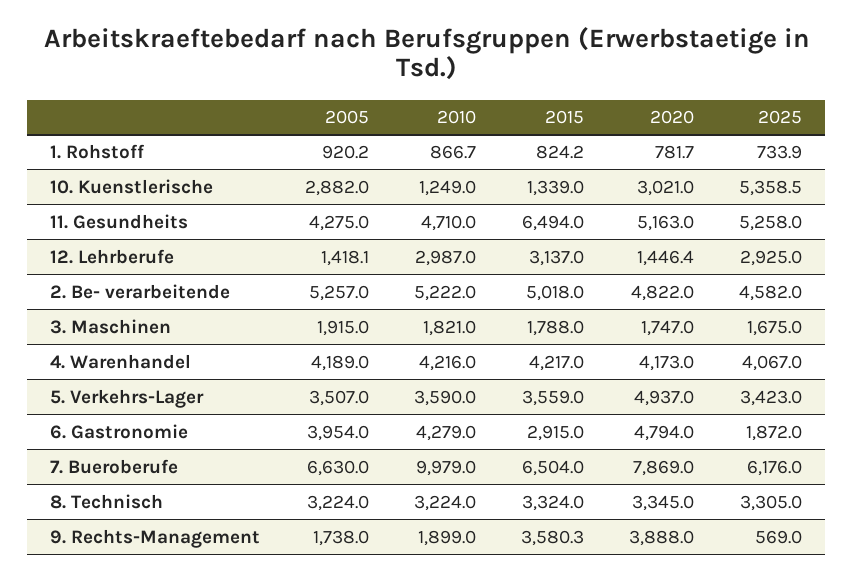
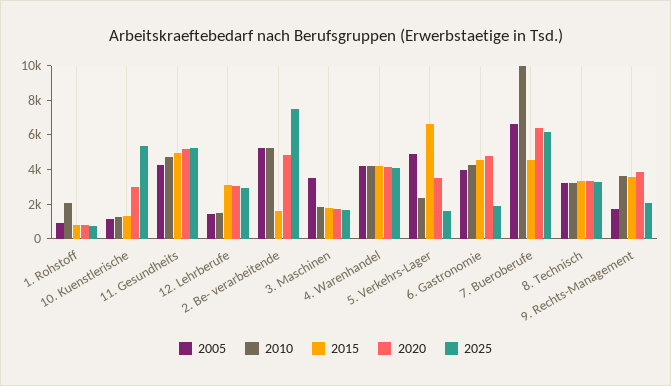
2010, 1. Rohstoff: 866.7 -> 2000
2005, 10. Kuenstlerische: 2882 -> 1000
2015, 11. Gesundheits: 6494 -> 5000
2010, 12. Lehrberufe: 2987 -> 1500
2020, 12. Lehrberufe: 1446.4 -> 3000
2015, 2. Be- verarbeitende: 5018 -> 1500
2025, 2. Be- verarbeitende: 4582 -> 7500
2005, 3. Maschinen: 1915 -> 3500
2005, 5. Verkehrs-Lager: 3507 -> 5000
2010, 5. Verkehrs-Lager: 3590 -> 2500
2015, 5. Verkehrs-Lager: 3559 -> 6500
2020, 5. Verkehrs-Lager: 4937 -> 3500
2025, 5. Verkehrs-Lager: 3423 -> 1500
2015, 6. Gastronomie: 2915 -> 4500
2015, 7. Bueroberufe: 6504 -> 4500
2020, 7. Bueroberufe: 7869 -> 6500
2010, 9. Rechts-Management: 1899 -> 3500
2025, 9. Rechts-Management: 569 -> 2000

